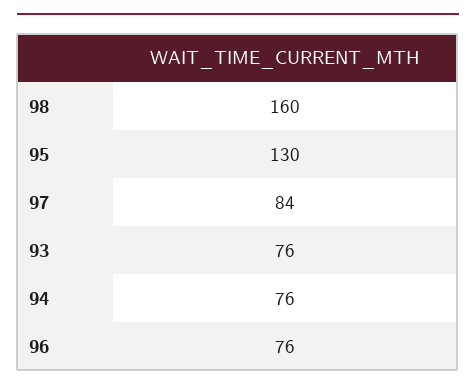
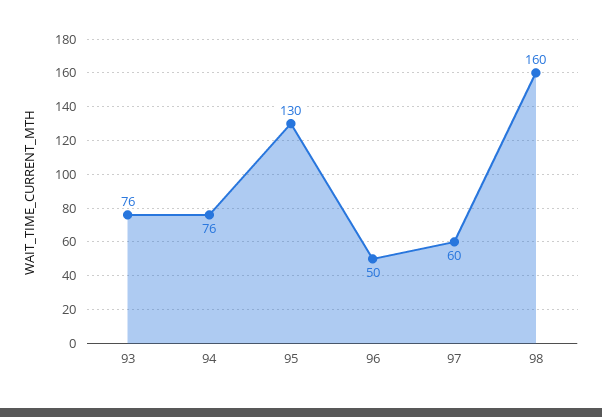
97: 84 -> 60
96: 76 -> 50

